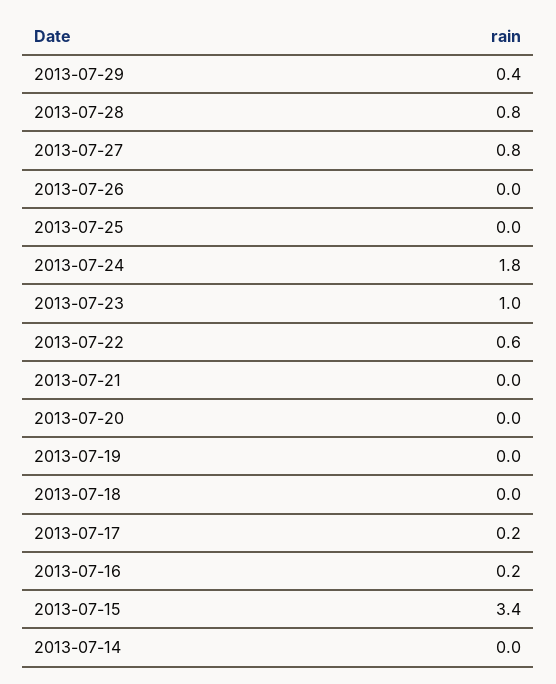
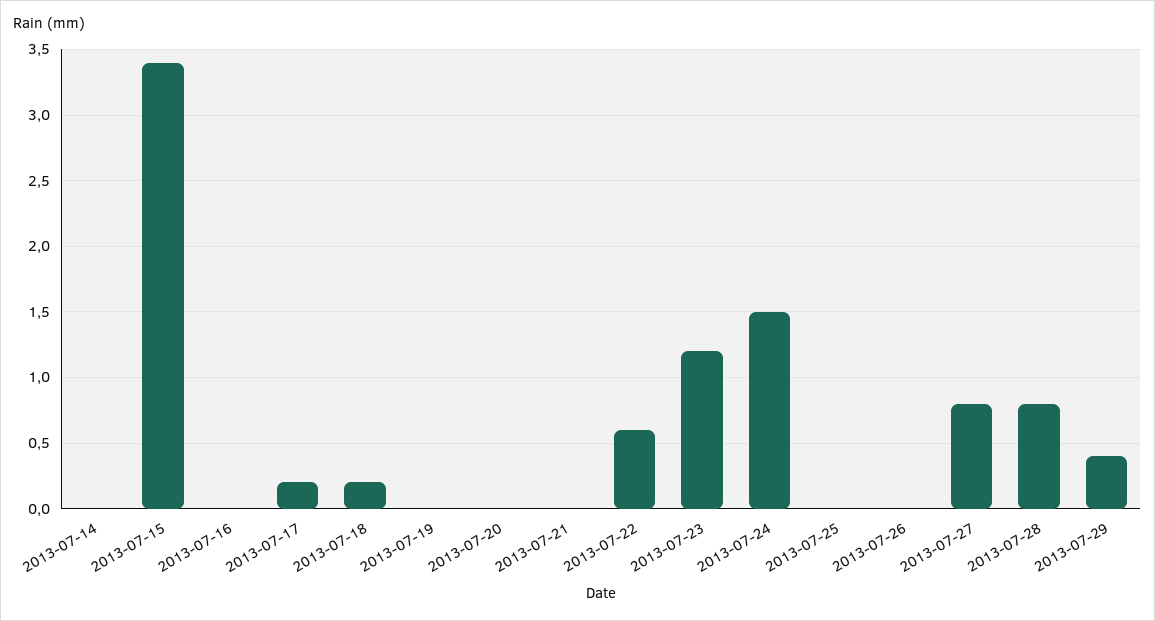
2013-07-24: 1.8 -> 1.5
2013-07-23: 1 -> 1.2
2013-07-18: 0 -> 0.2
2013-07-16: 0.2 -> 0

